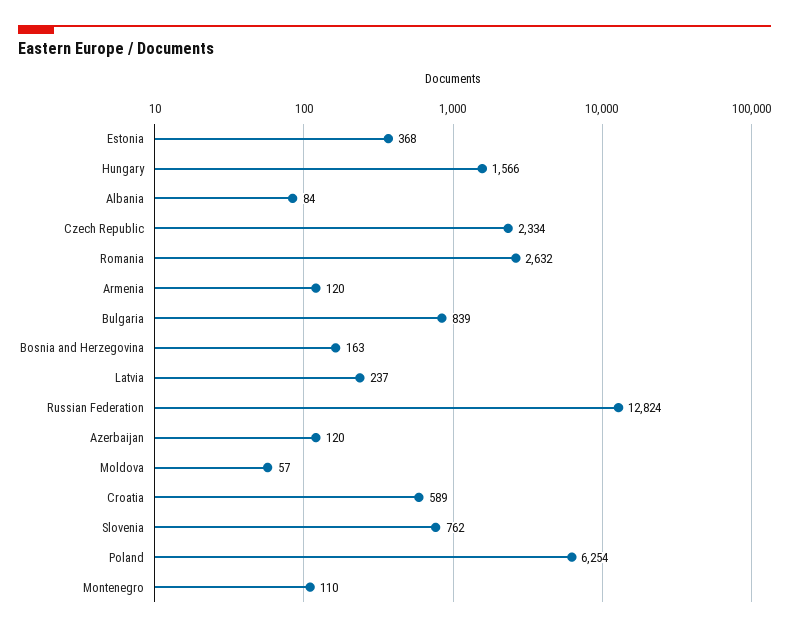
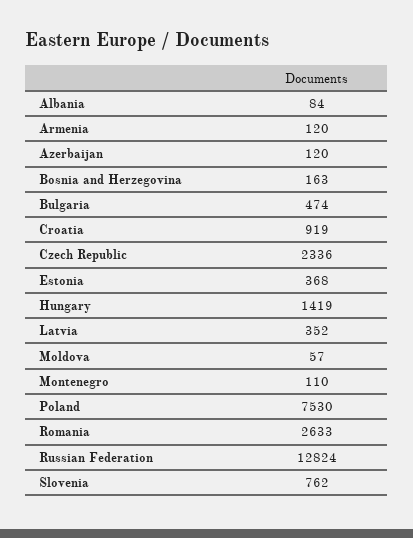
Hungary: 1566 -> 1419
Czech Republic: 2334 -> 2336
Romania: 2632 -> 2633
Bulgaria: 839 -> 474
Latvia: 237 -> 352
Croatia: 589 -> 919
Poland: 6254 -> 7530

